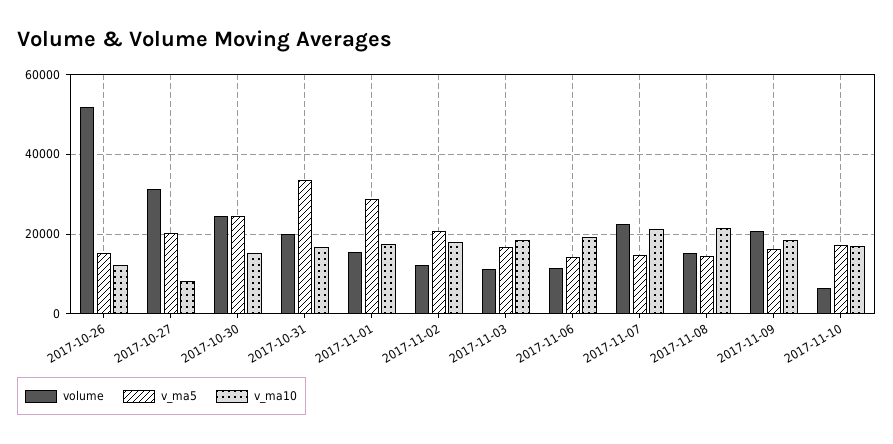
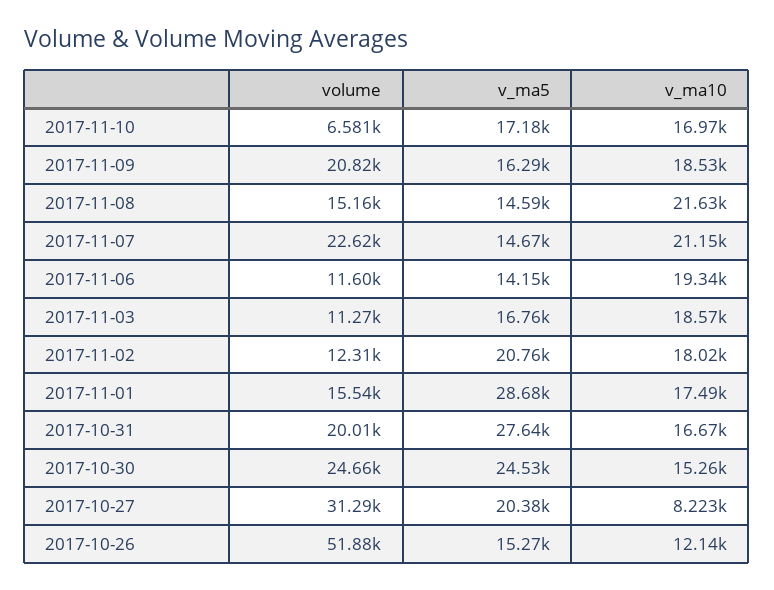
v_ma5, 2017-10-31: 34000 -> 27640

